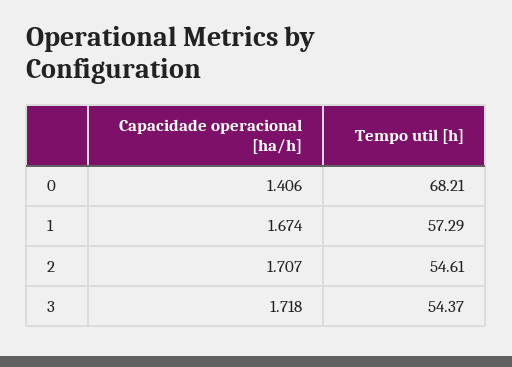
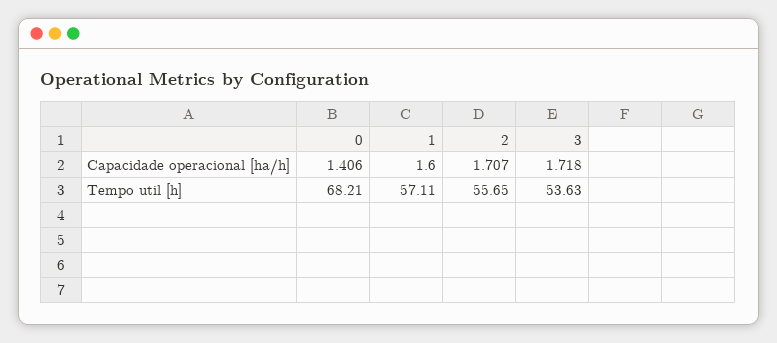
Capacidade operacional [ha/h], 1: 1.674 -> 1.6
Tempo util [h], 1: 57.29 -> 57.11
Tempo util [h], 2: 54.61 -> 55.65
Tempo util [h], 3: 54.37 -> 53.63

